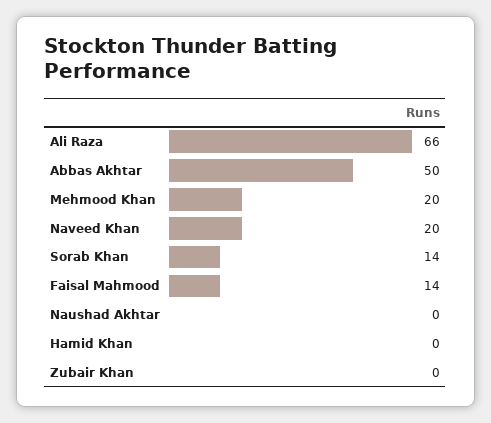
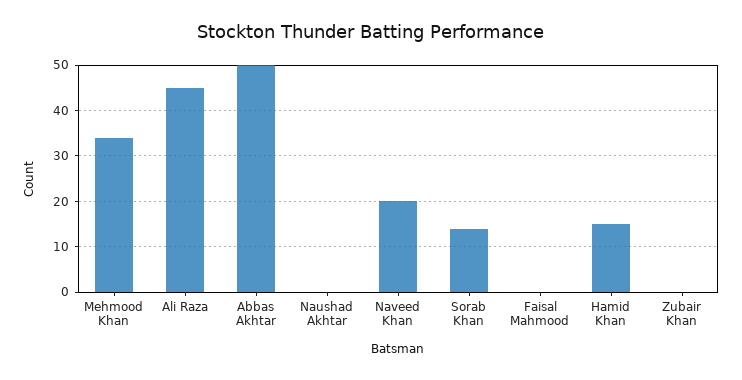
Ali Raza: 66 -> 45
Mehmood Khan: 20 -> 35
Faisal Mahmood: 14 -> 0
Hamid Khan: 0 -> 15

